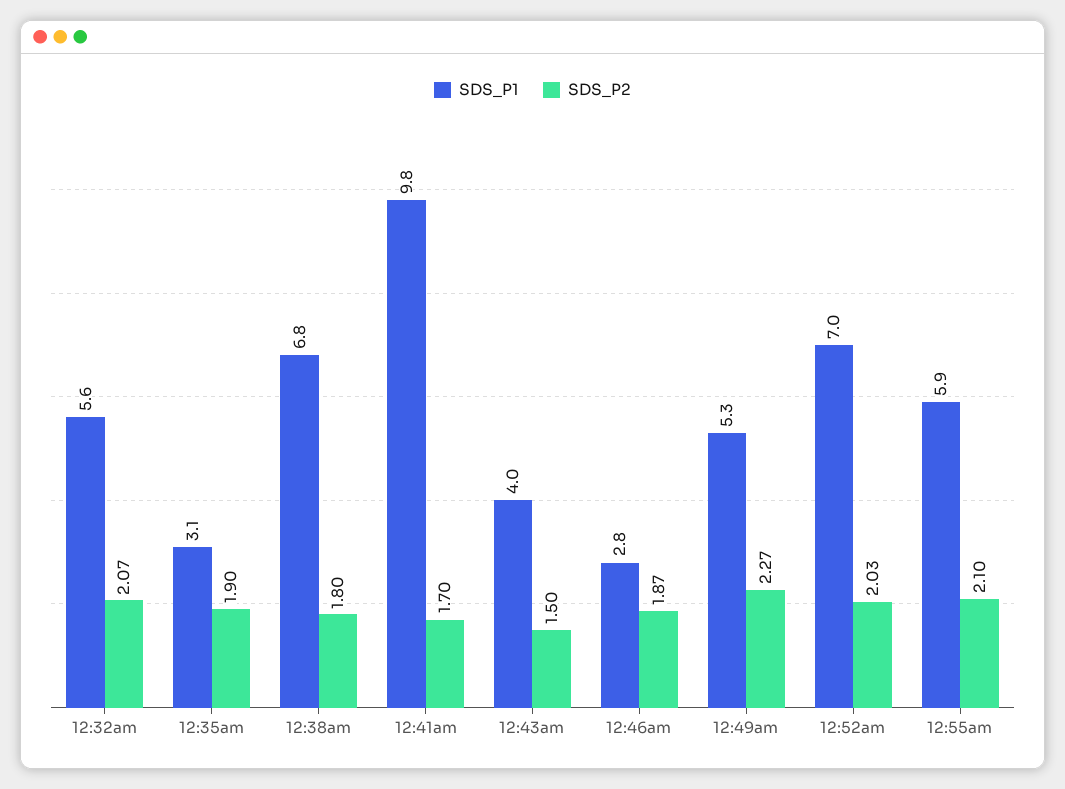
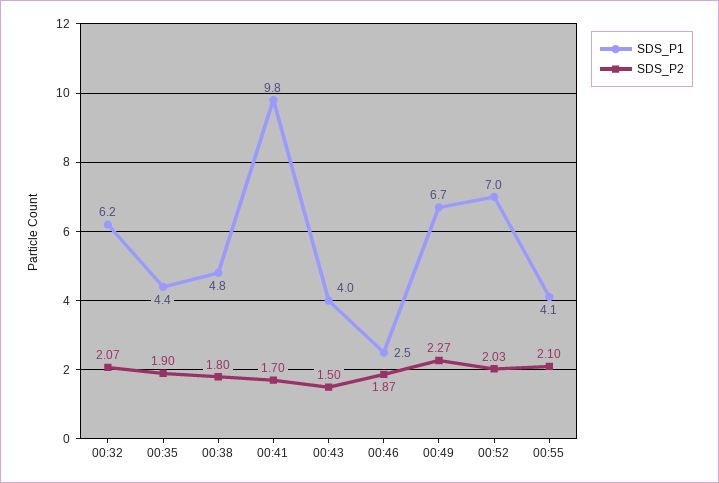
SDS_P1, 12:32am: 5.6 -> 6.2
SDS_P1, 12:35am: 3.1 -> 4.4
SDS_P1, 12:38am: 6.8 -> 4.8
SDS_P1, 12:46am: 2.8 -> 2.5
SDS_P1, 12:49am: 5.3 -> 6.7
SDS_P1, 12:55am: 5.9 -> 4.1

